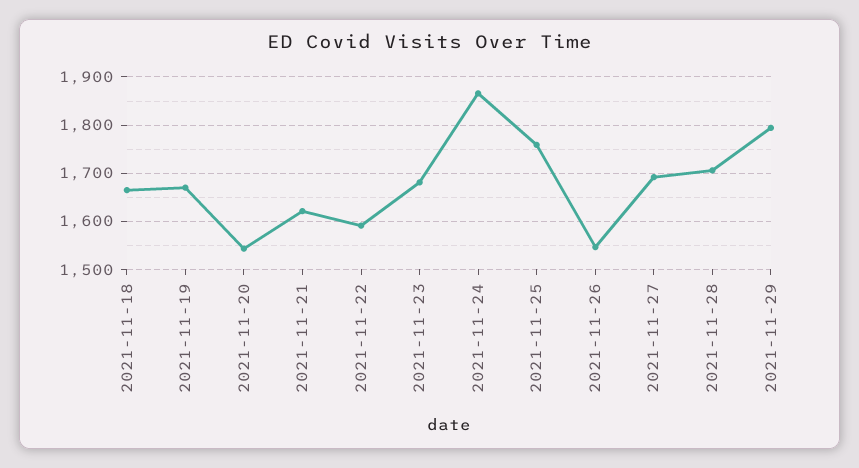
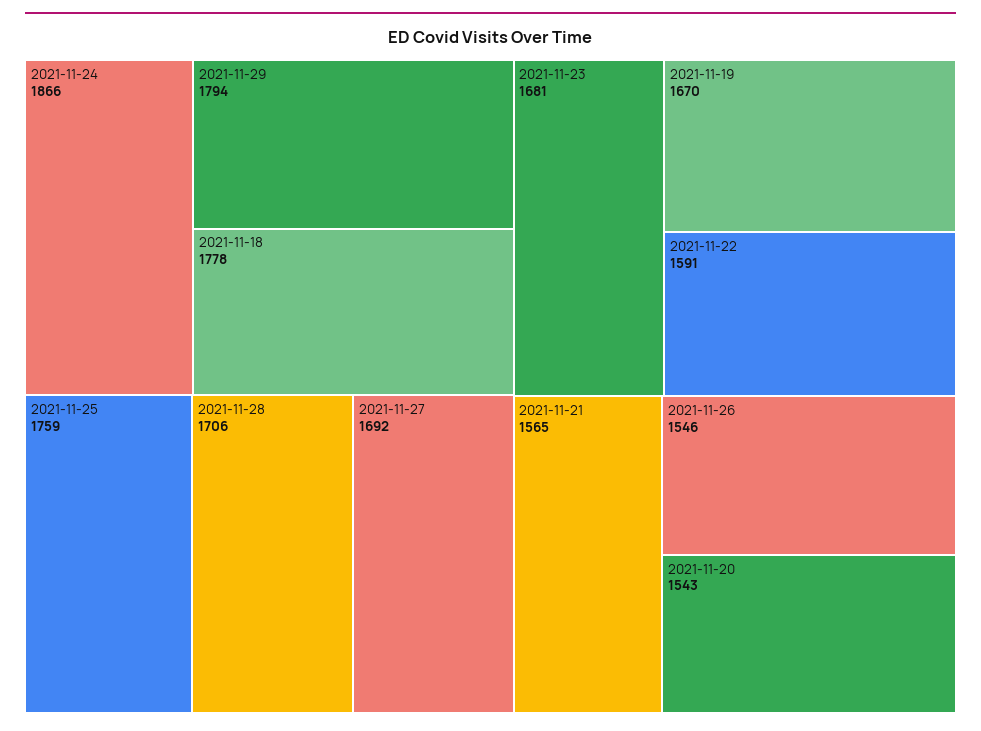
2021-11-18: 1660 -> 1778
2021-11-21: 1620 -> 1565

